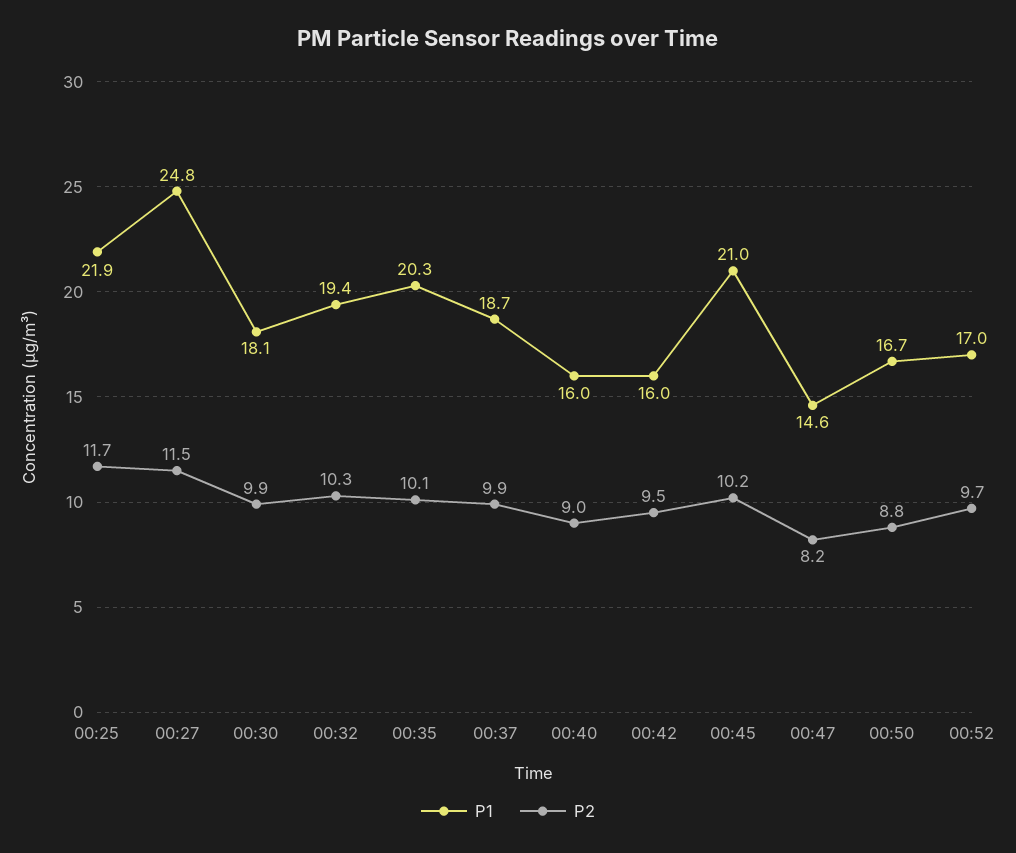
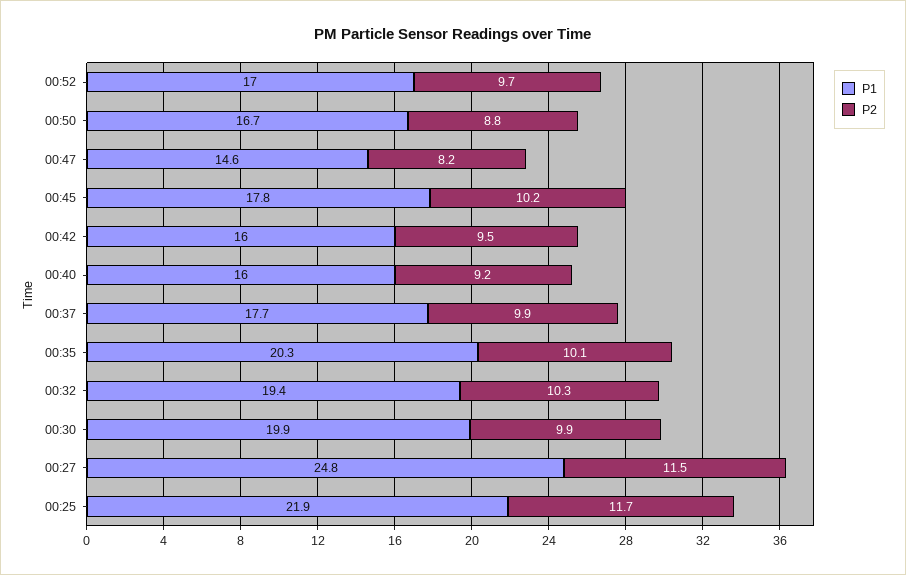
P1, 00:30: 18.1 -> 19.9
P1, 00:37: 18.7 -> 17.7
P2, 00:40: 9 -> 9.2
P1, 00:45: 21 -> 17.8

